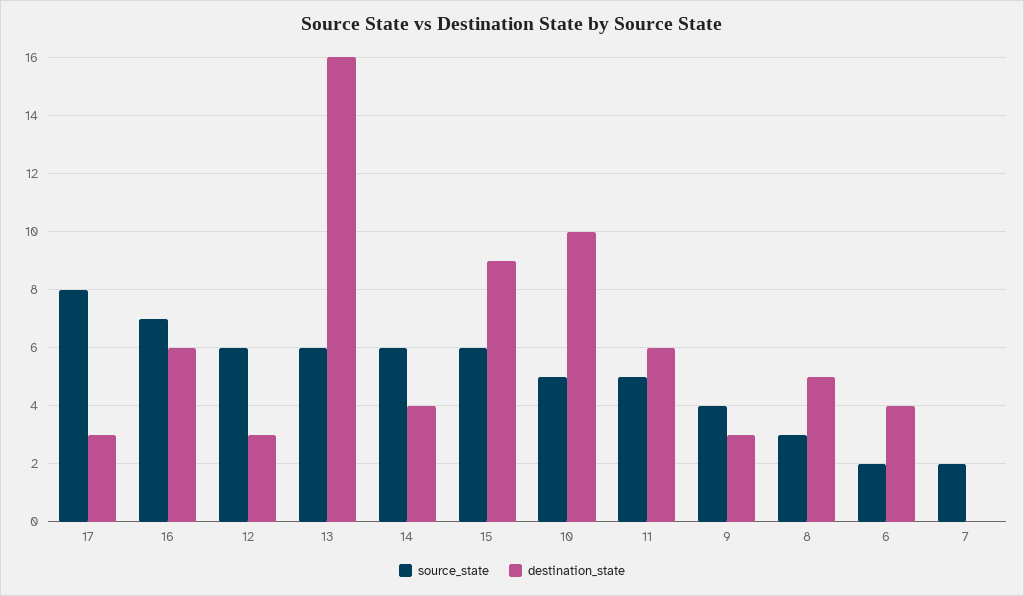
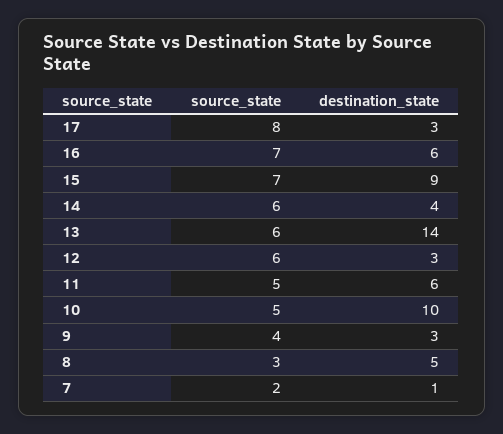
destination_state, 13: 16 -> 14
source_state, 15: 6 -> 7
source_state, 6: 2 -> none
destination_state, 6: 4 -> none
destination_state, 7: 0 -> 1

